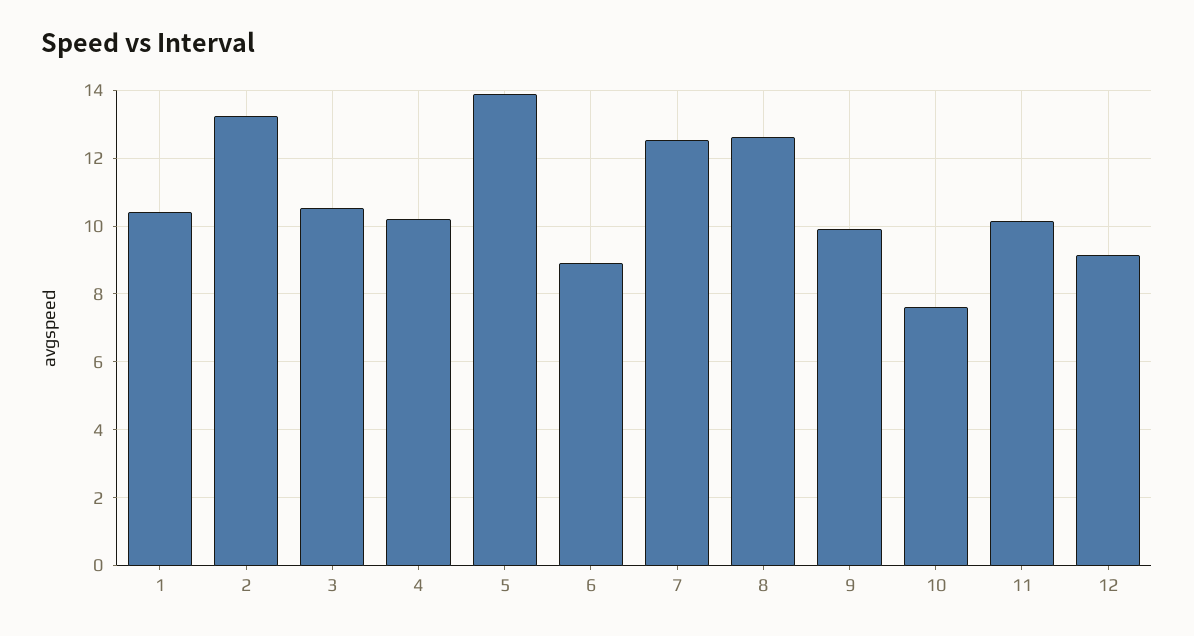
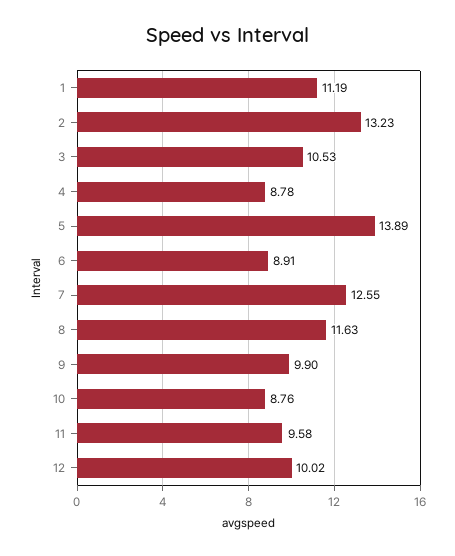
1: 10.4 -> 11.19
4: 10.2 -> 8.78
8: 12.6 -> 11.63
10: 7.6 -> 8.76
11: 10.2 -> 9.58
12: 9.2 -> 10.02

